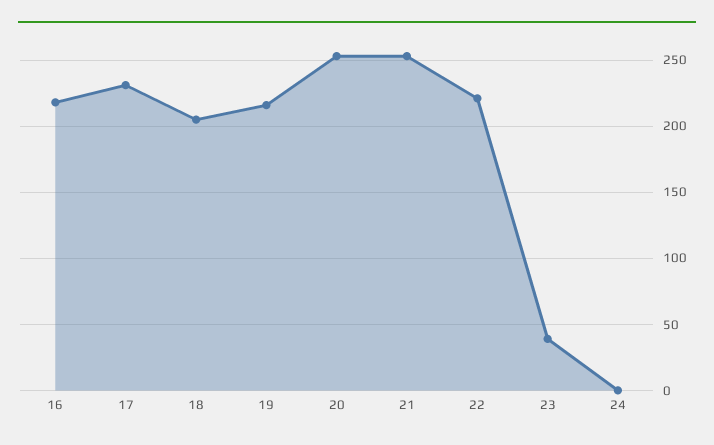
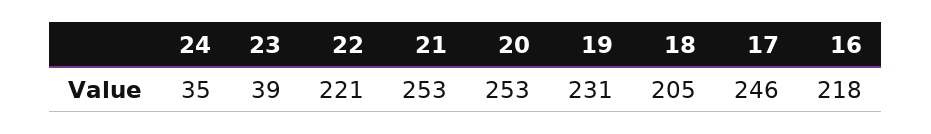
17: 230 -> 246
19: 215 -> 231
24: 0 -> 35

